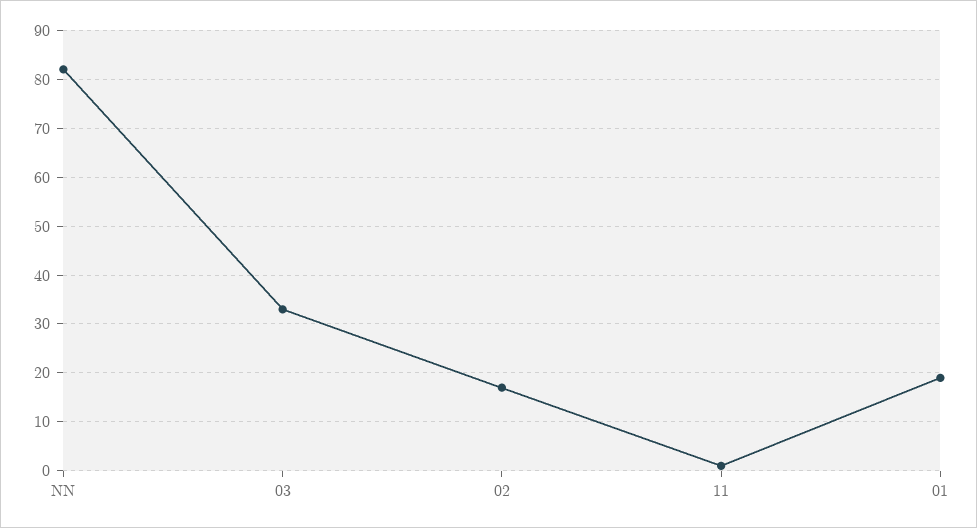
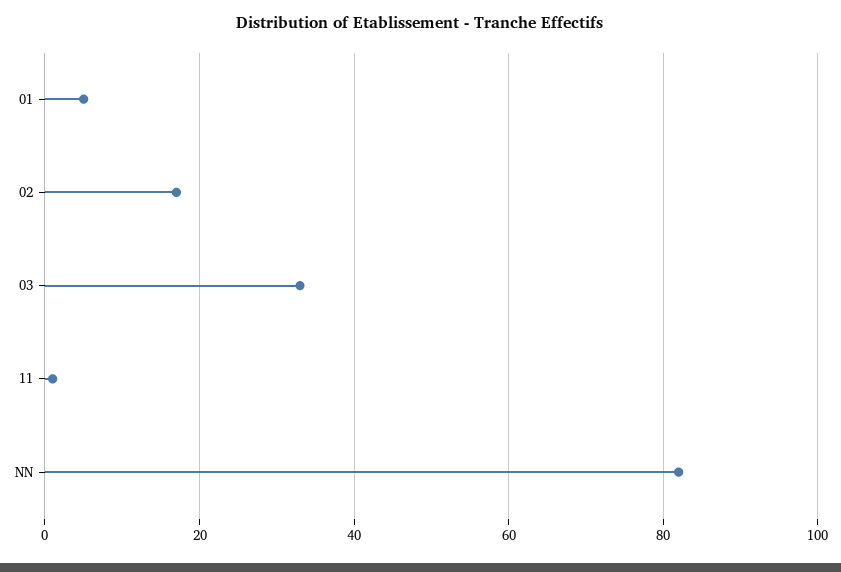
01: 20 -> 5

